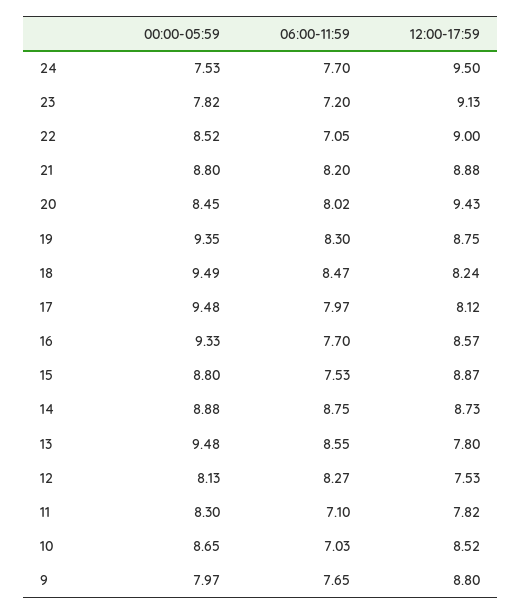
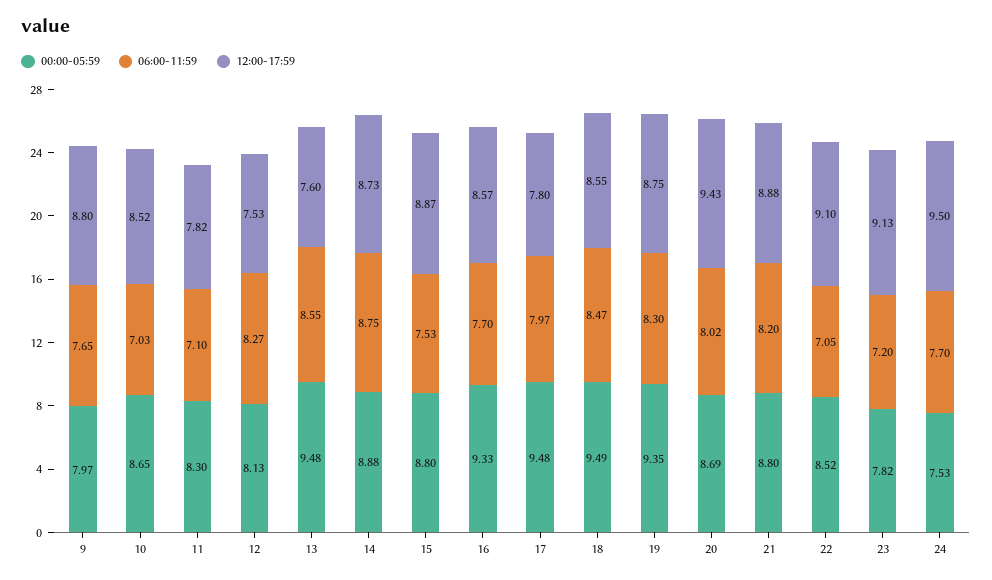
12:00-17:59, 22: 9 -> 9.1
00:00-05:59, 20: 8.45 -> 8.69
12:00-17:59, 18: 8.24 -> 8.55
12:00-17:59, 17: 8.12 -> 7.8
12:00-17:59, 13: 7.8 -> 7.6

